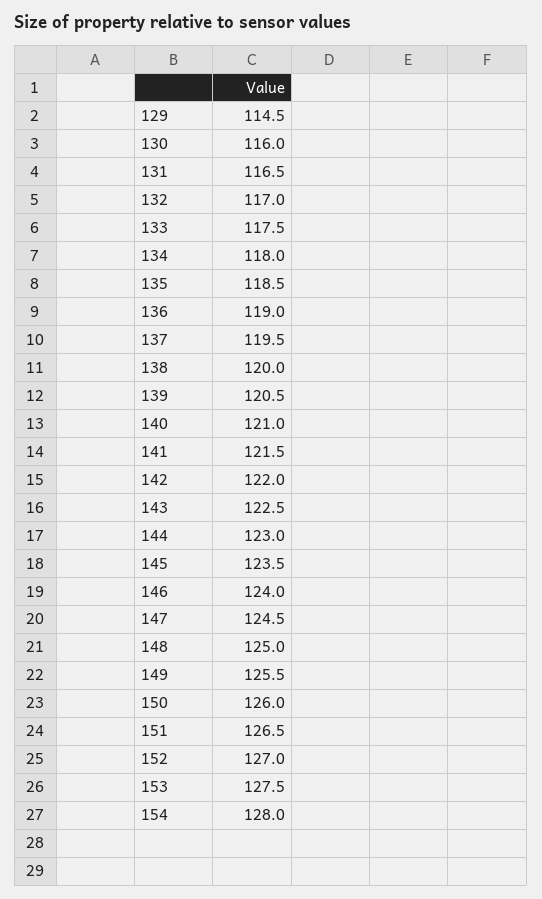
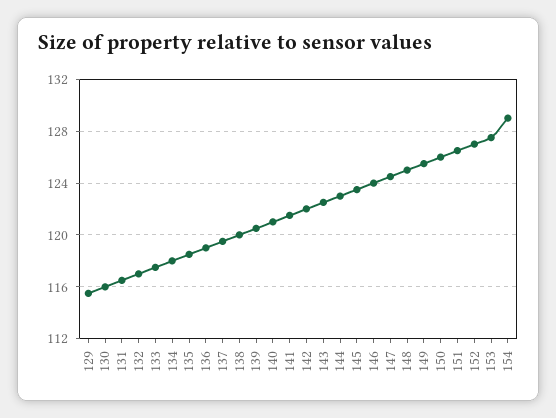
129: 114.5 -> 115.5
154: 128 -> 129

